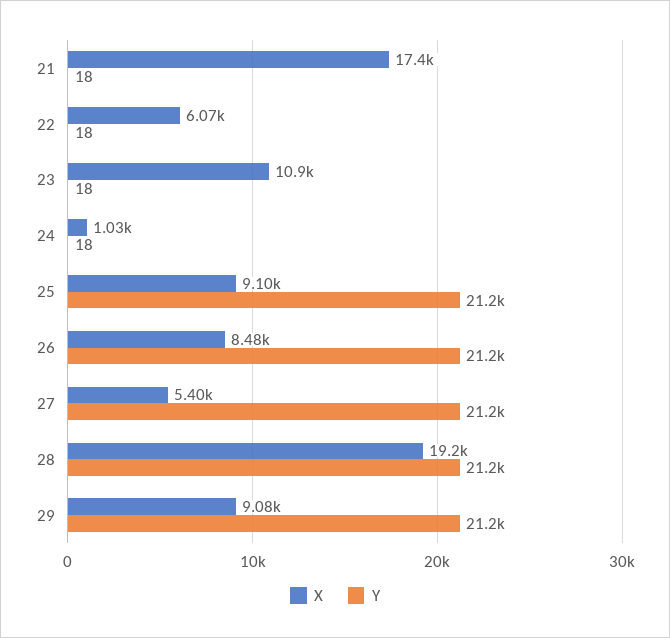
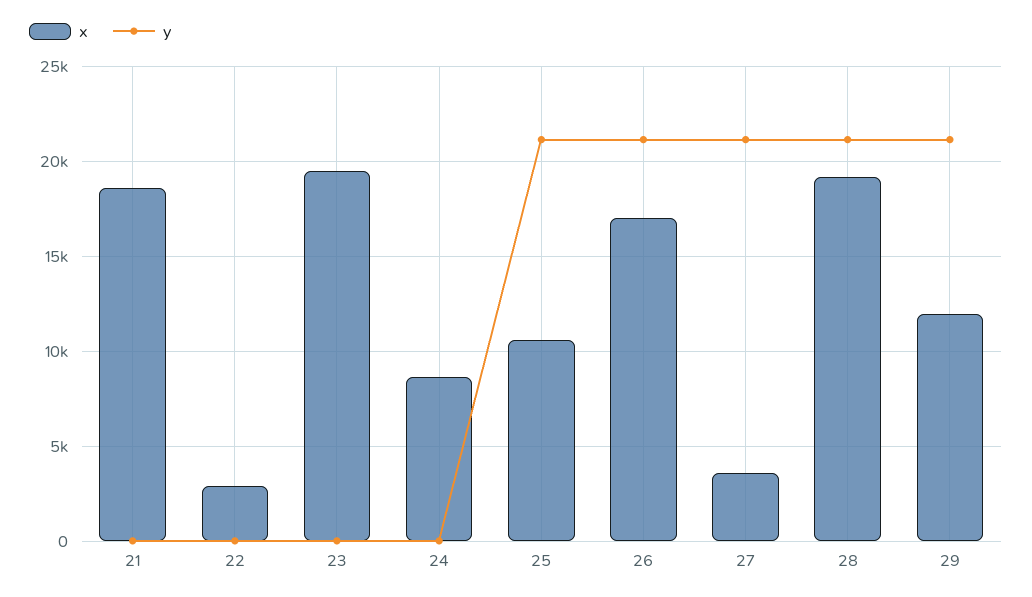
X, 21: 17400 -> 18500
X, 22: 6070 -> 3000
X, 23: 10900 -> 19500
X, 24: 1030 -> 8500
X, 25: 9100 -> 10500
X, 26: 8480 -> 17000
X, 27: 5400 -> 3500
X, 29: 9080 -> 12000

